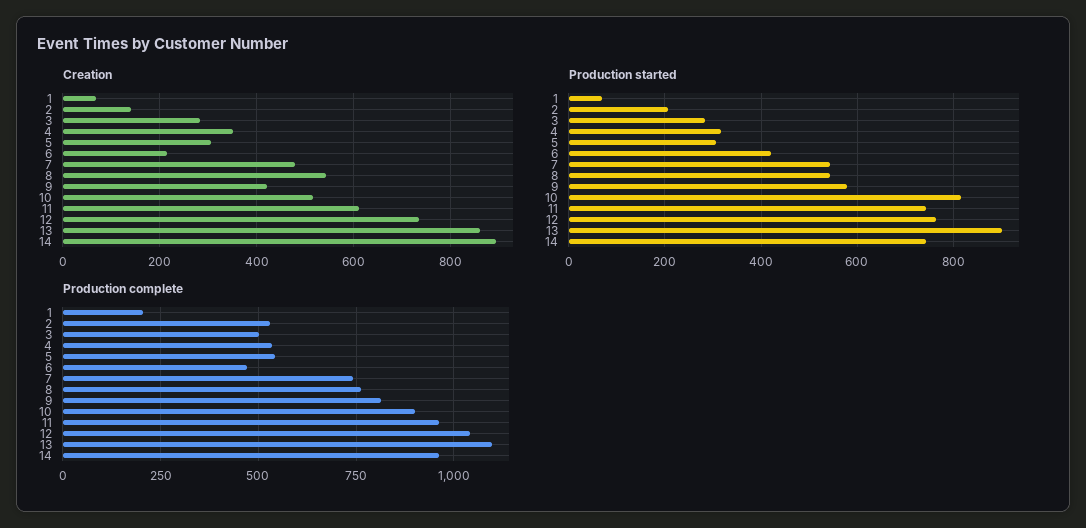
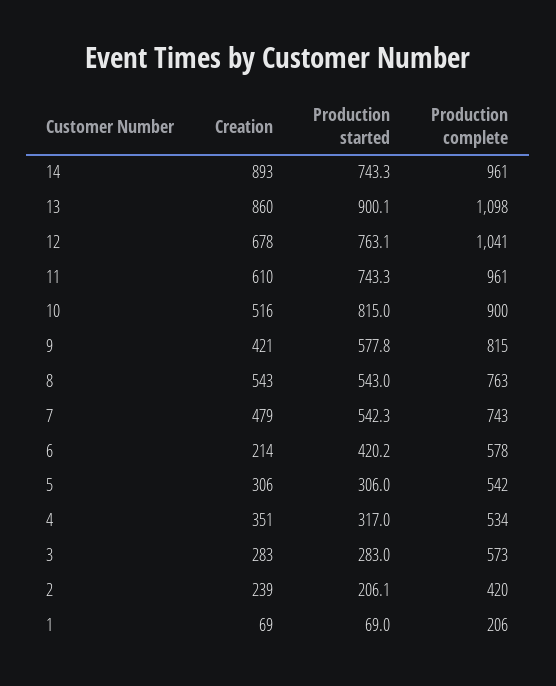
Creation, 2: 140 -> 239
Creation, 12: 740 -> 678
Production complete, 2: 525 -> 420
Production complete, 3: 500 -> 573
Production complete, 6: 475 -> 578

